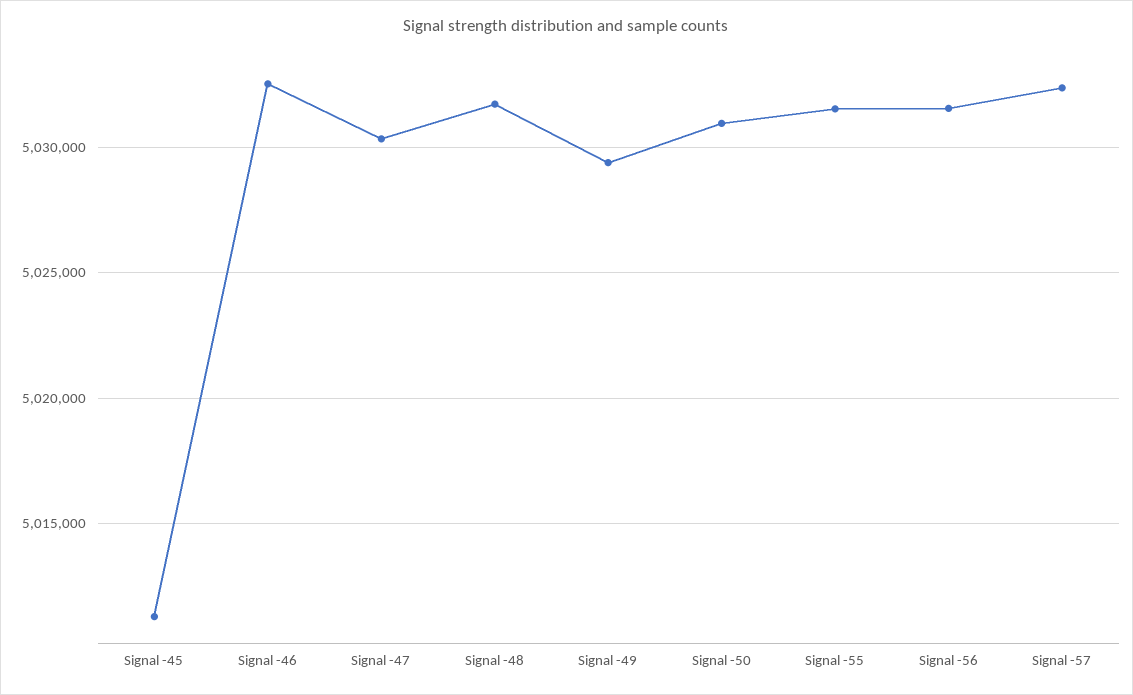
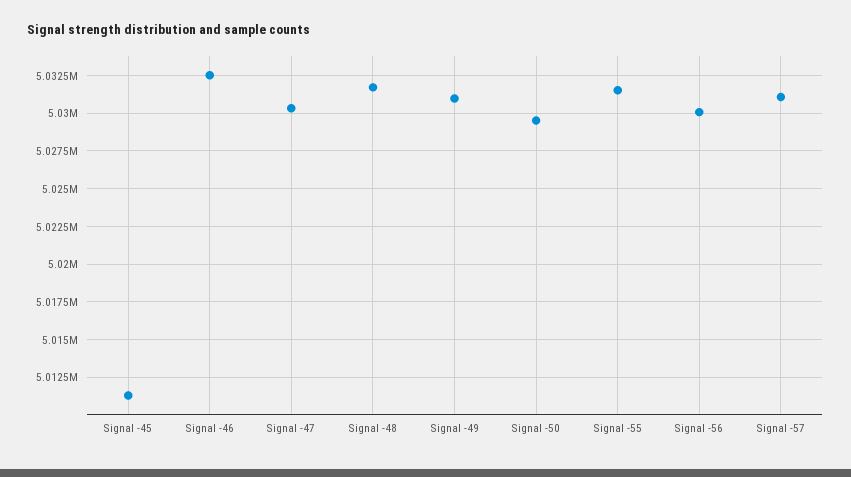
Signal -49: 5029500 -> 5031000
Signal -50: 5031000 -> 5029500
Signal -56: 5031500 -> 5030000
Signal -57: 5032500 -> 5031000

